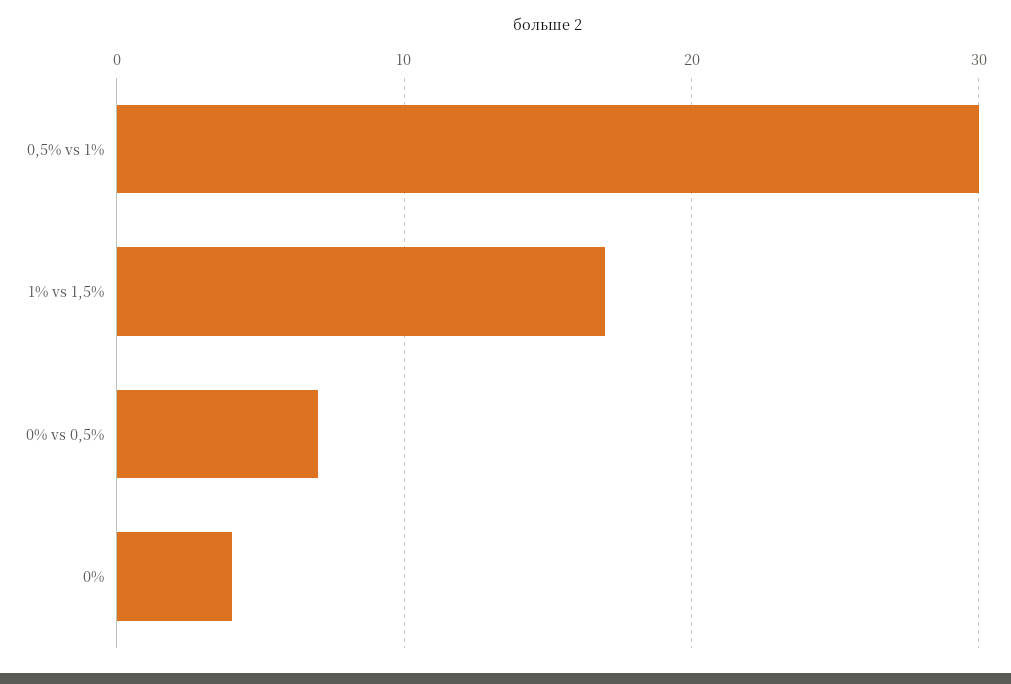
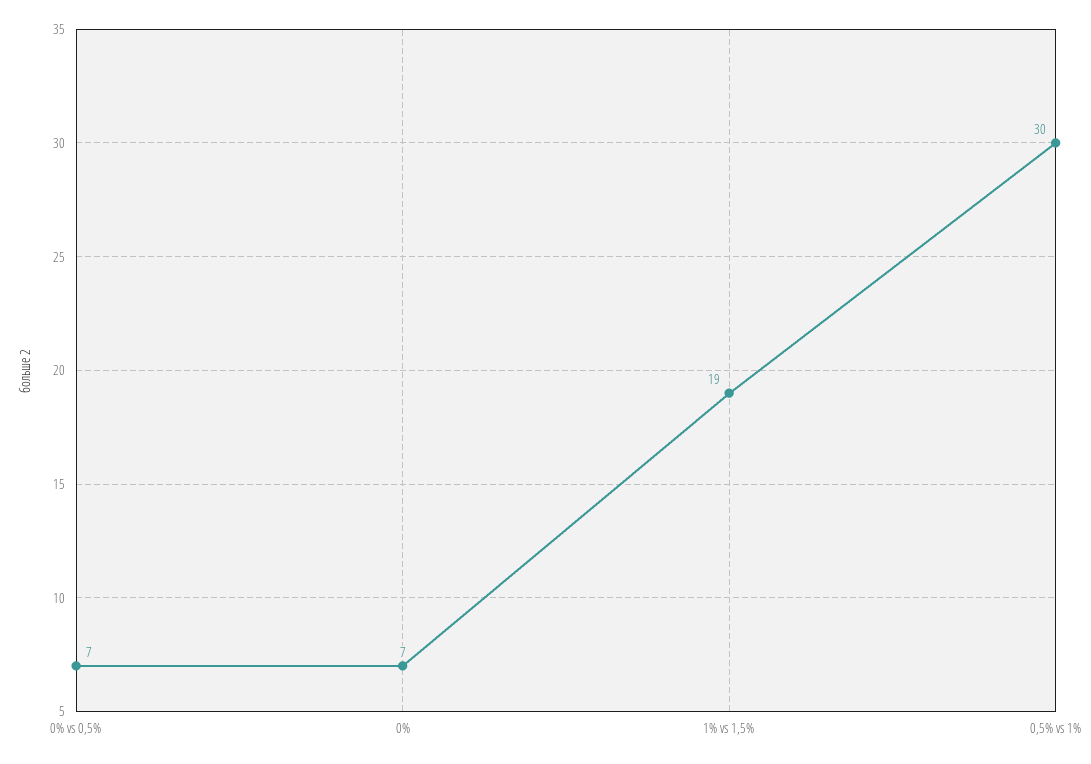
1% vs 1,5%: 17 -> 19
0%: 4 -> 7

